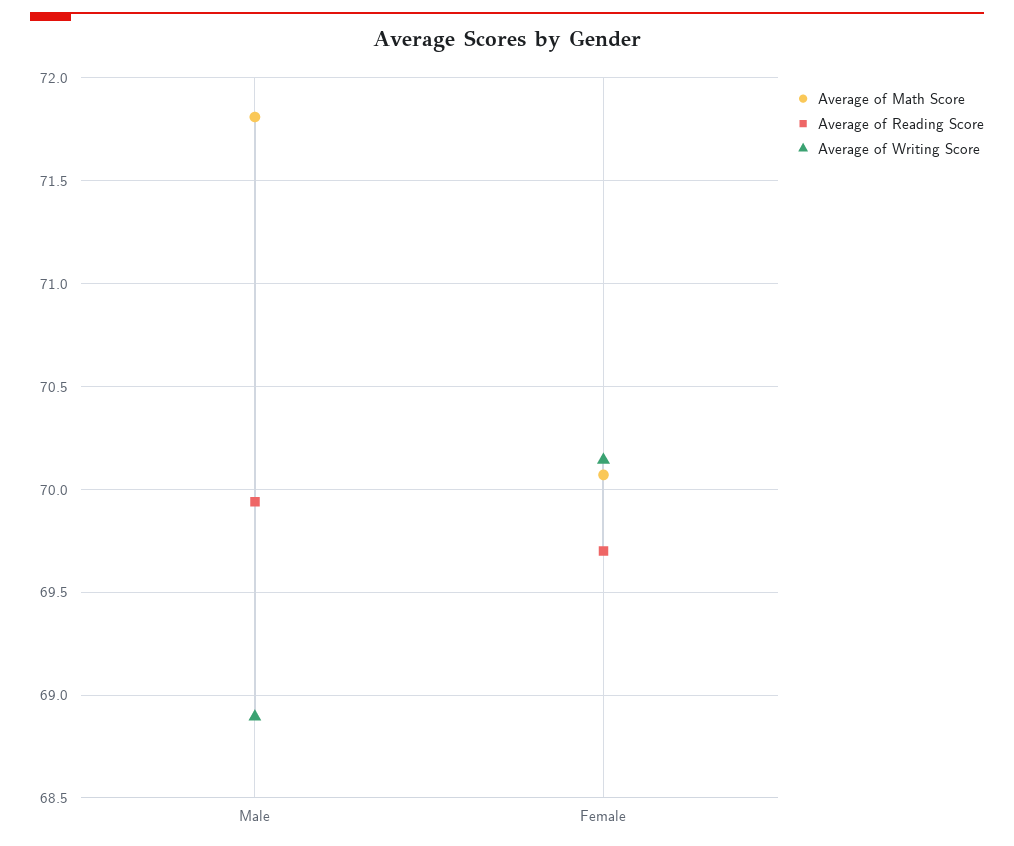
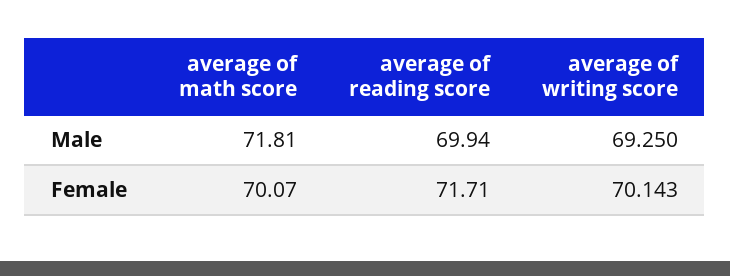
Average of Writing Score, Male: 68.9 -> 69.25
Average of Reading Score, Female: 69.7 -> 71.71

